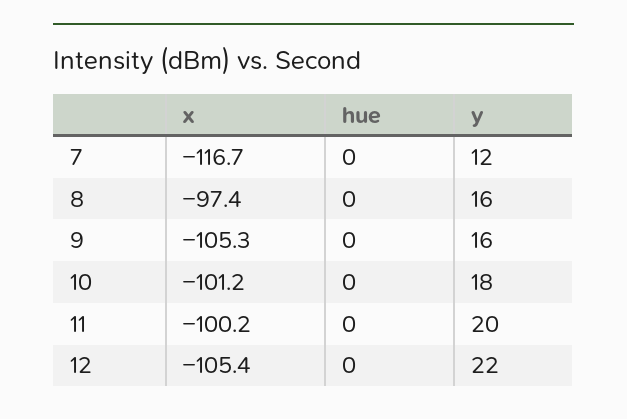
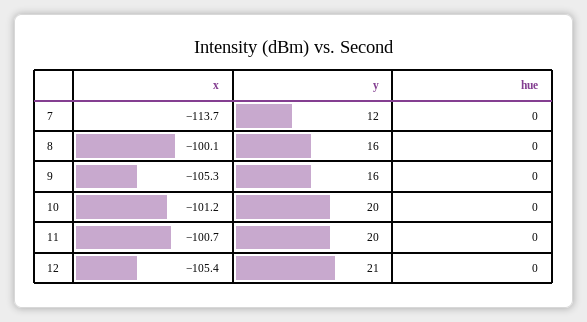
x, 7: -116.7 -> -113.7
x, 8: -97.4 -> -100.1
y, 10: 18 -> 20
x, 11: -100.2 -> -100.7
y, 12: 22 -> 21

